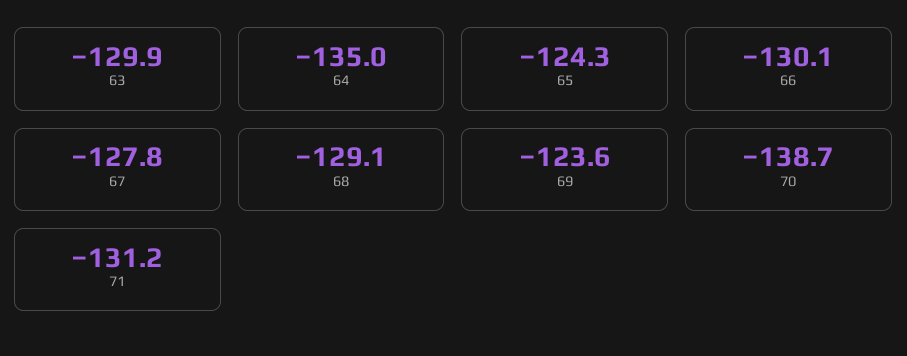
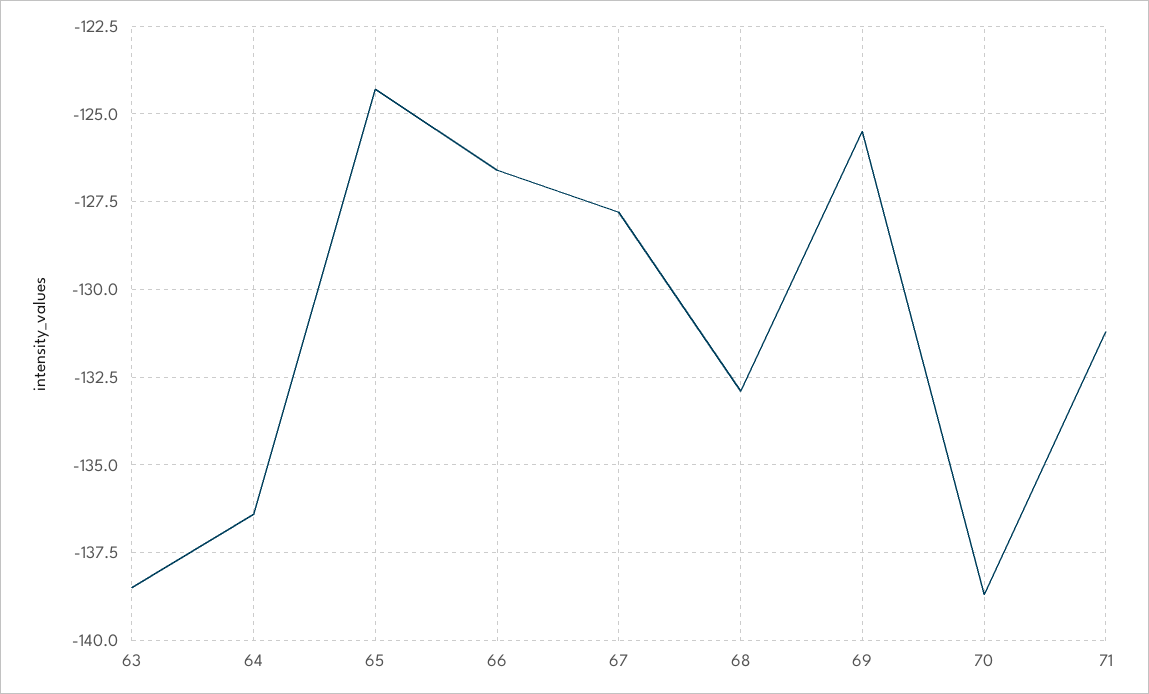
63: -129.9 -> -138.5
64: -135 -> -136.5
66: -130.1 -> -126.5
68: -129.1 -> -133
69: -123.6 -> -125.5

